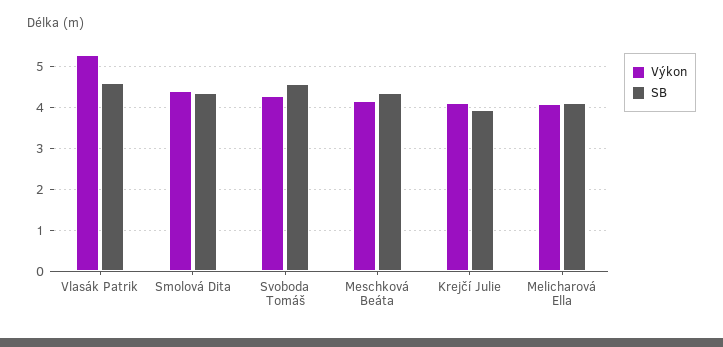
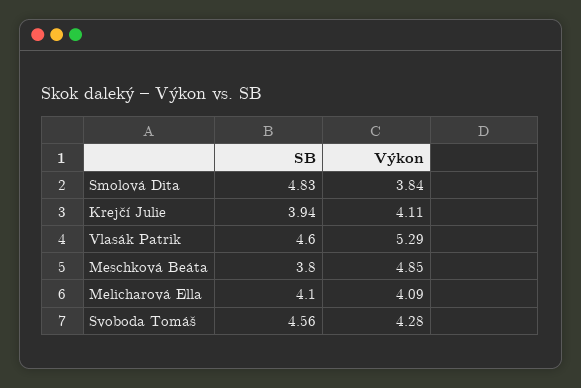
Výkon, Smolová Dita: 4.4 -> 3.84
SB, Smolová Dita: 4.4 -> 4.83
Výkon, Meschková Beáta: 4.2 -> 4.85
SB, Meschková Beáta: 4.4 -> 3.8

